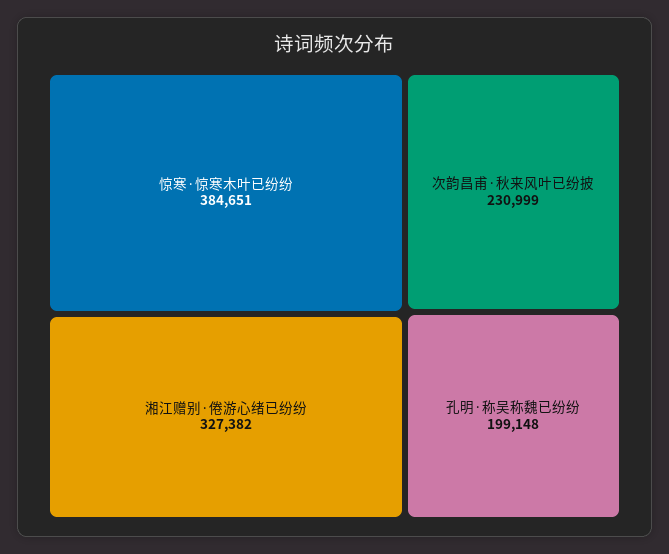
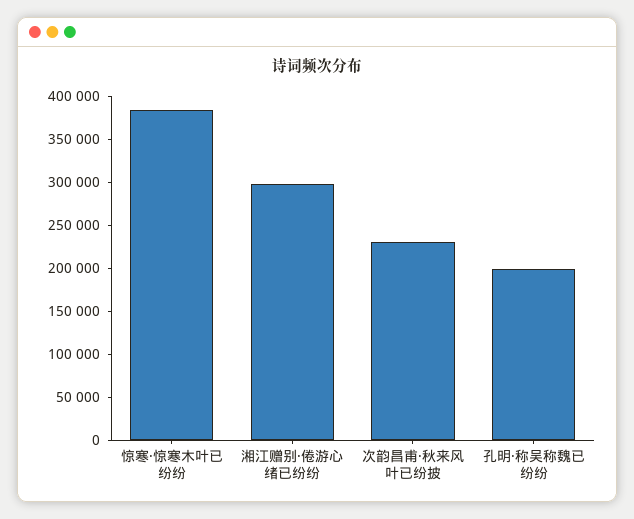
湘江赠别·倦游心绪已纷纷: 327382 -> 300000

